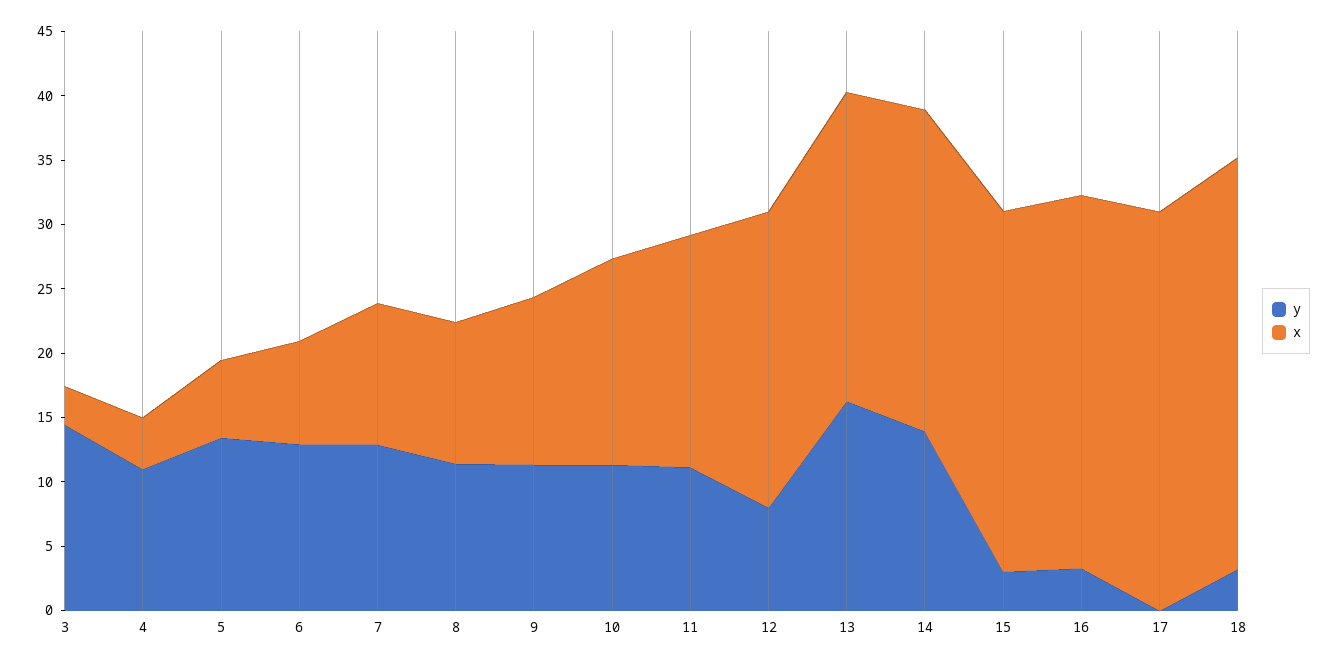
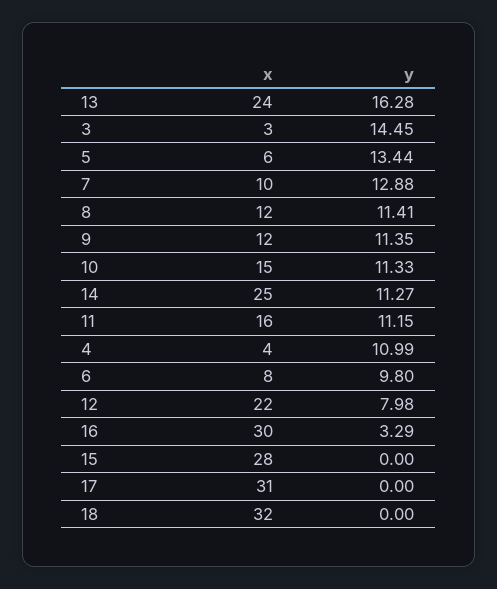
y, 6: 13 -> 9.8
x, 7: 11 -> 10
x, 8: 11 -> 12
x, 9: 13 -> 12
x, 10: 16 -> 15
x, 11: 18 -> 16
x, 12: 23 -> 22
y, 14: 14 -> 11.27
y, 15: 3 -> 0
x, 16: 29 -> 30
y, 18: 3 -> 0

